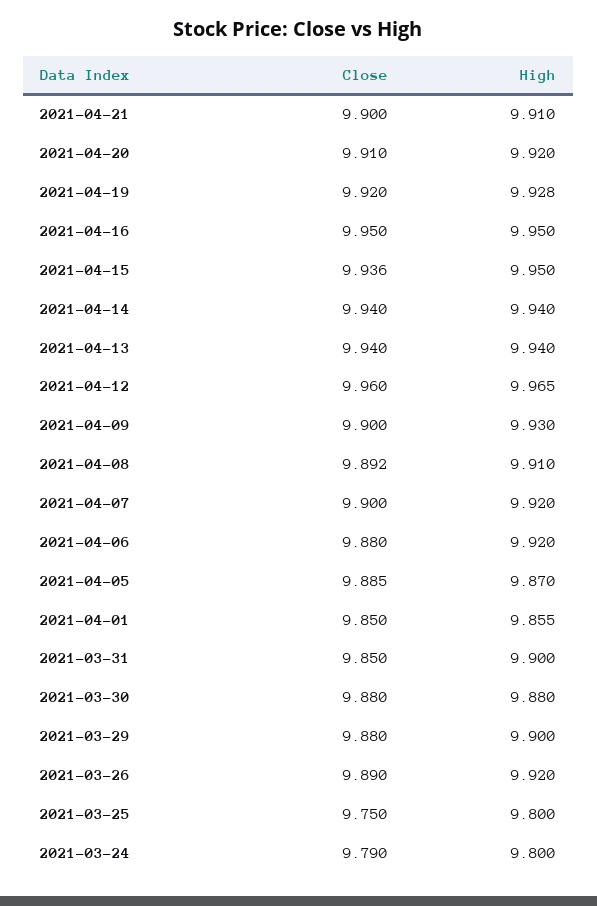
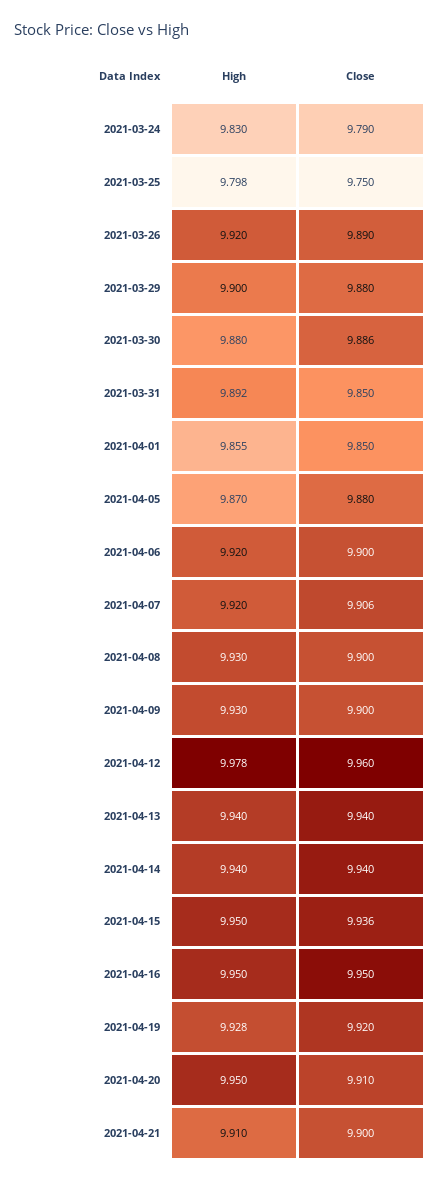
High, 2021-04-20: 9.92 -> 9.95
High, 2021-04-12: 9.965 -> 9.978
Close, 2021-04-08: 9.892 -> 9.9
High, 2021-04-08: 9.91 -> 9.93
Close, 2021-04-07: 9.9 -> 9.906
Close, 2021-04-06: 9.88 -> 9.9
Close, 2021-04-05: 9.885 -> 9.88
High, 2021-03-31: 9.9 -> 9.892
Close, 2021-03-30: 9.88 -> 9.886
High, 2021-03-25: 9.8 -> 9.798
High, 2021-03-24: 9.8 -> 9.83

